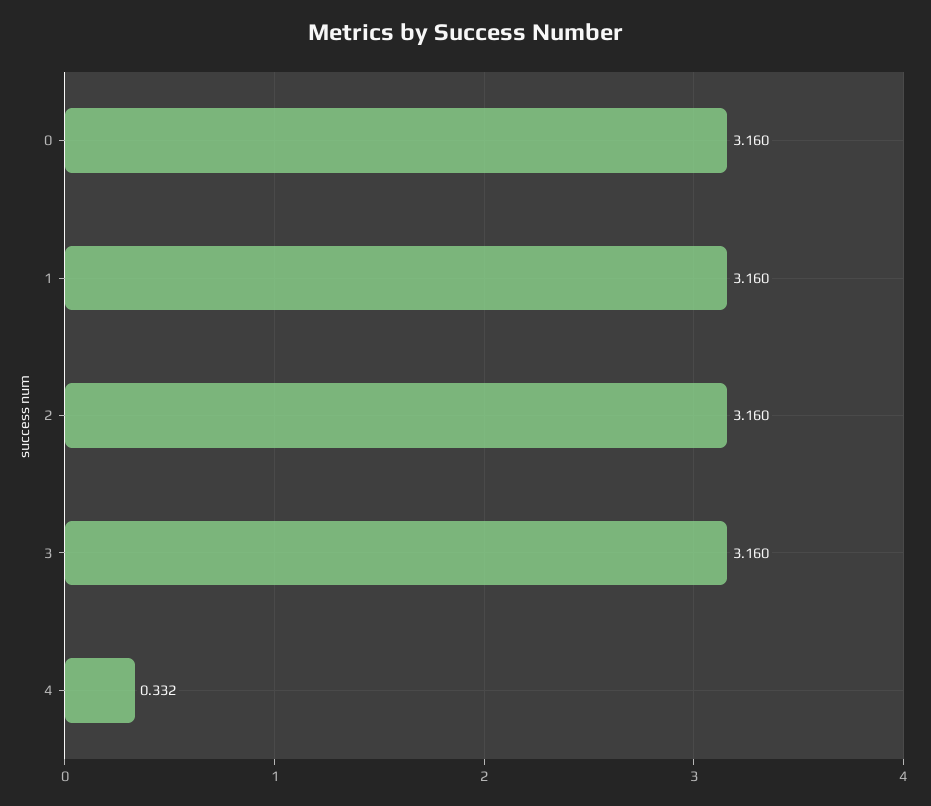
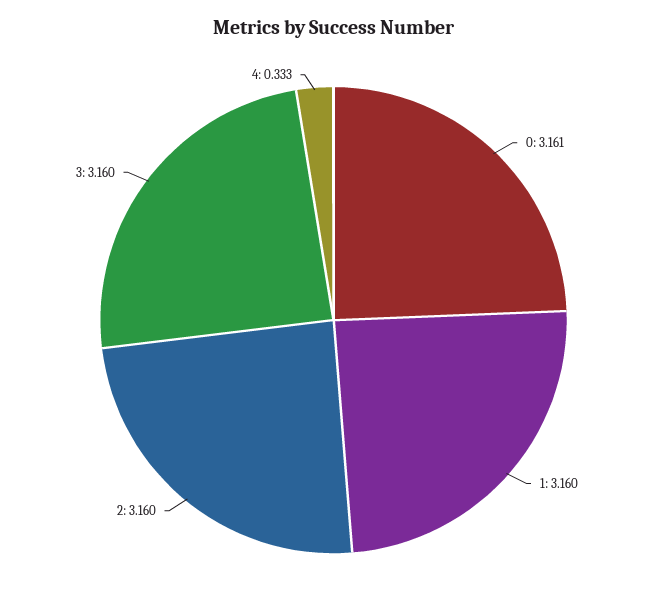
0: 3.16 -> 3.161
4: 0.332 -> 0.333

